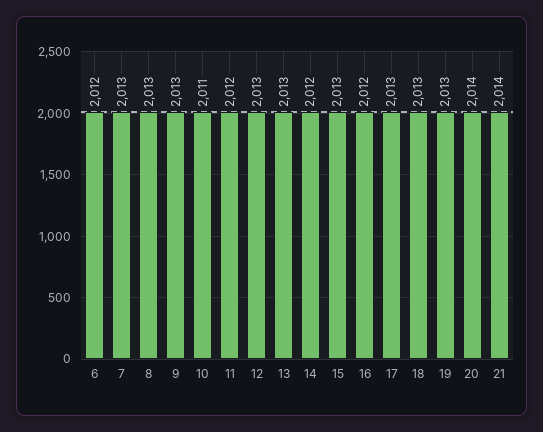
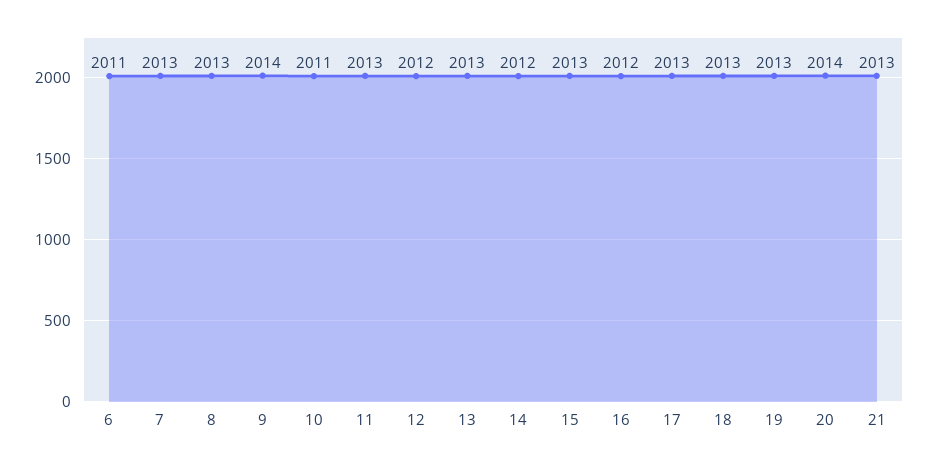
6: 2012 -> 2011
9: 2013 -> 2014
11: 2012 -> 2013
12: 2013 -> 2012
21: 2014 -> 2013

